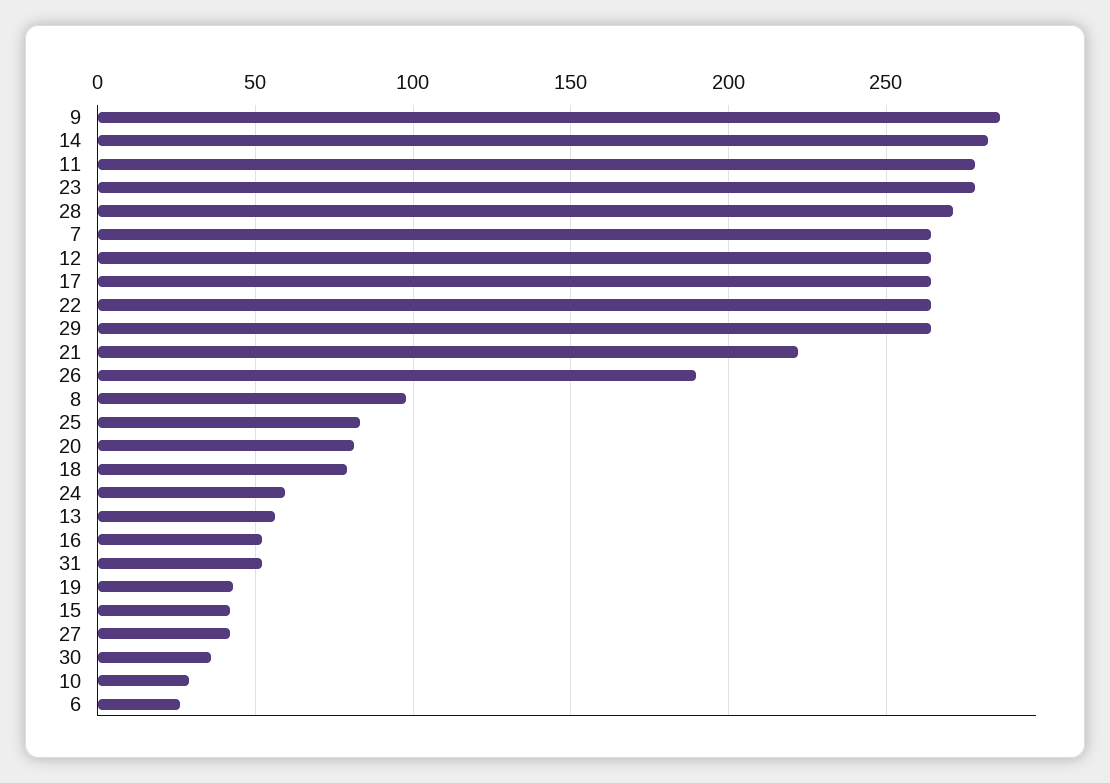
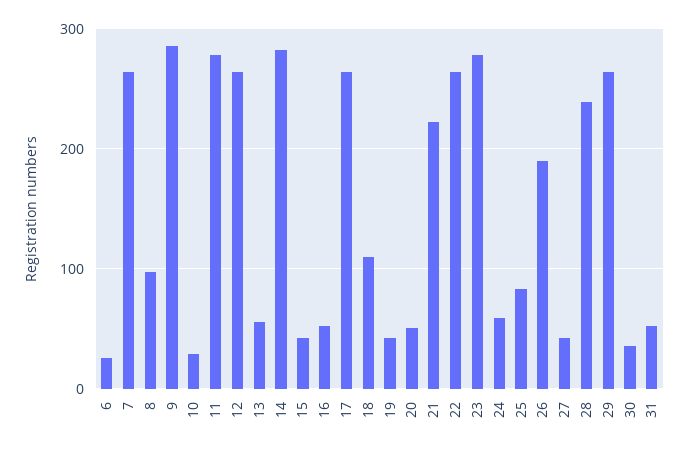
28: 270 -> 240
20: 80 -> 50
18: 80 -> 110

